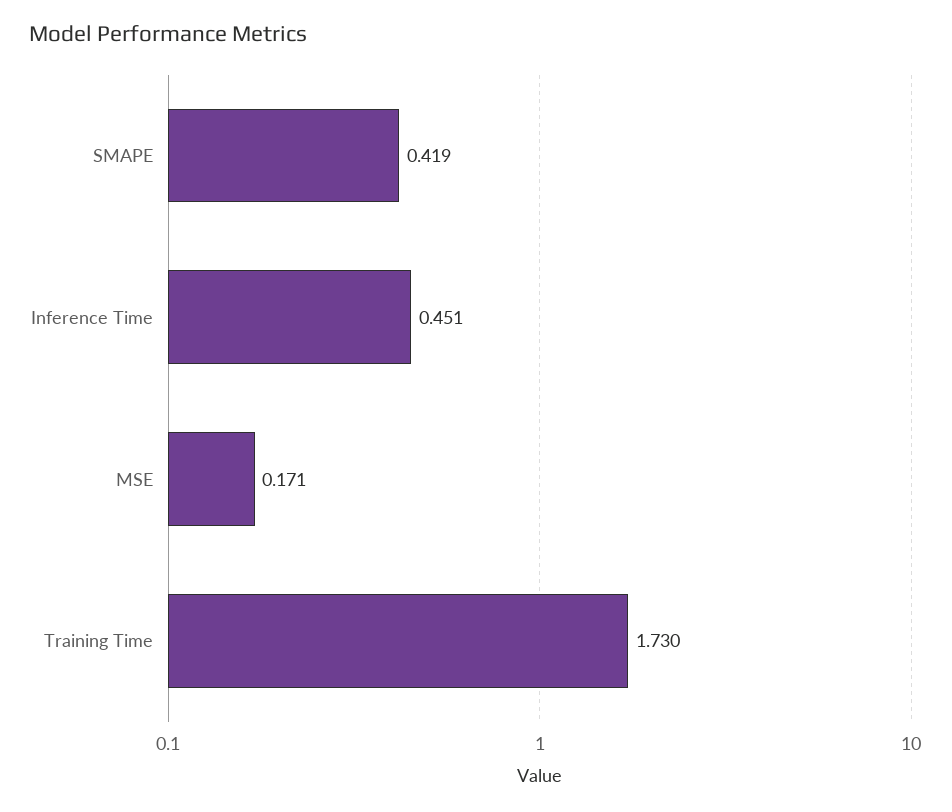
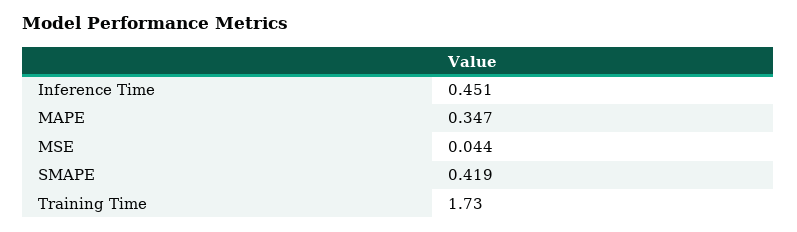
MSE: 0.171 -> 0.044
MAPE: none -> 0.347

